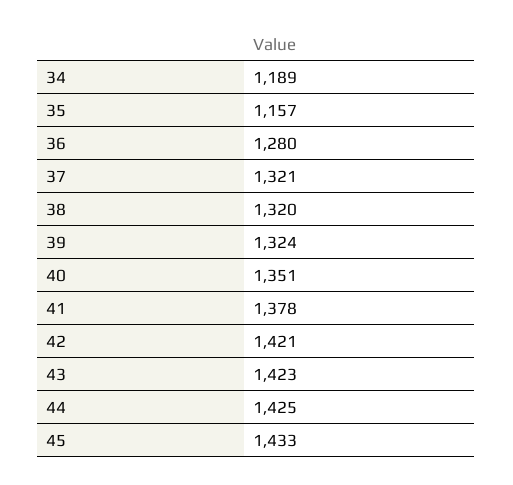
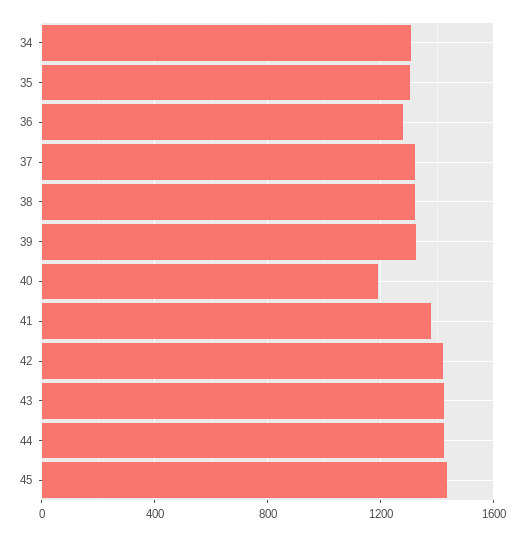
34: 1189 -> 1300
35: 1157 -> 1300
40: 1351 -> 1200

